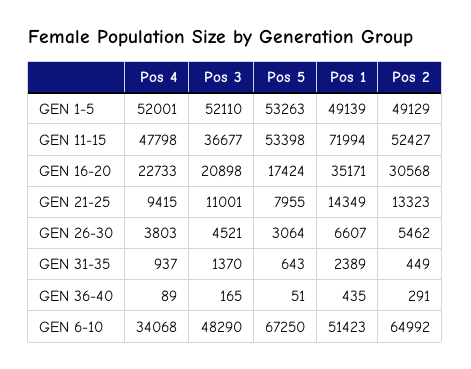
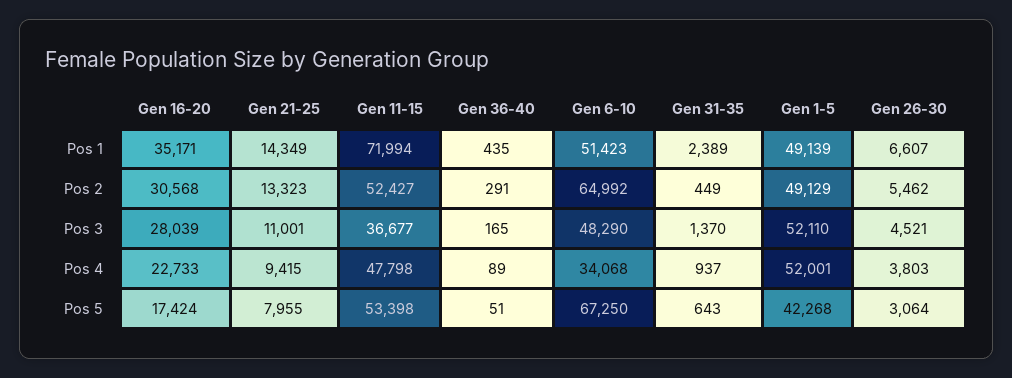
Pos 5, GEN 1-5: 53263 -> 42268
Pos 3, GEN 16-20: 20898 -> 28039

